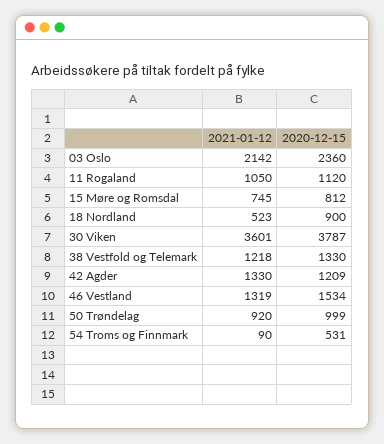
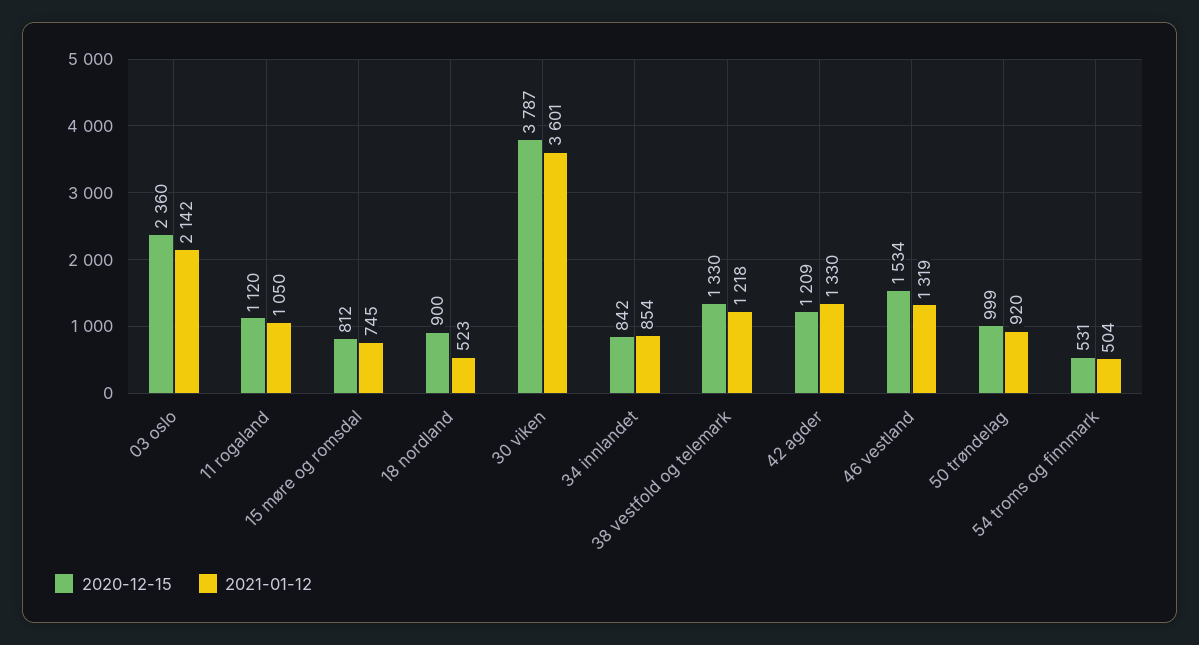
2021-01-12, 54 Troms og Finnmark: 90 -> 504
2020-12-15, 34 innlandet: none -> 842
2021-01-12, 34 innlandet: none -> 854

